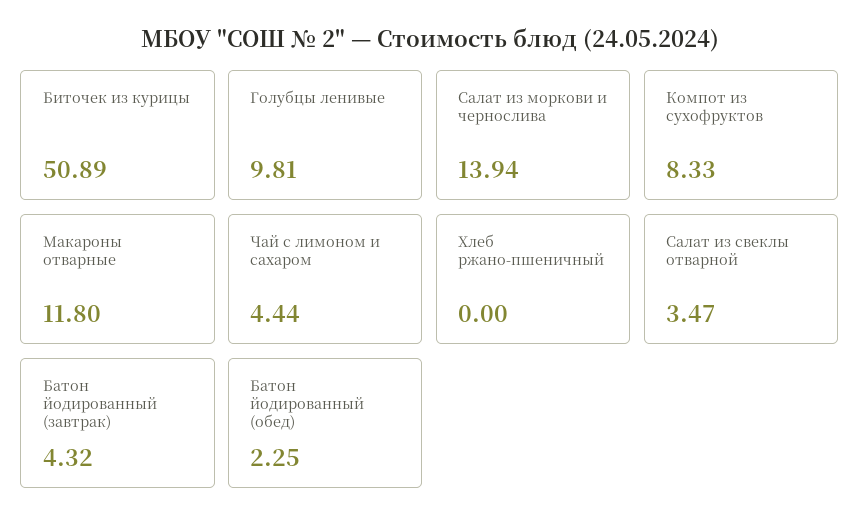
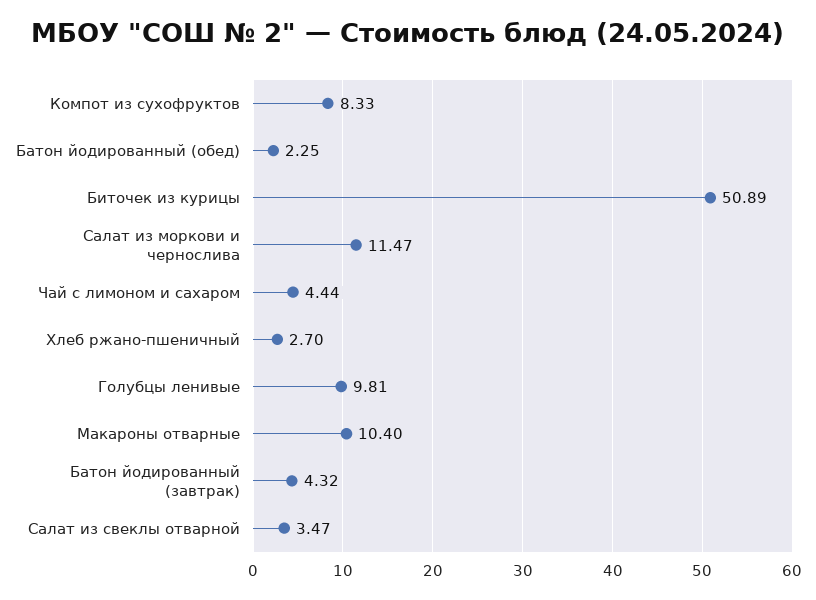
Салат из моркови и чернослива: 13.94 -> 11.47
Макароны отварные: 11.8 -> 10.4
Хлеб ржано-пшеничный: 0 -> 2.7

